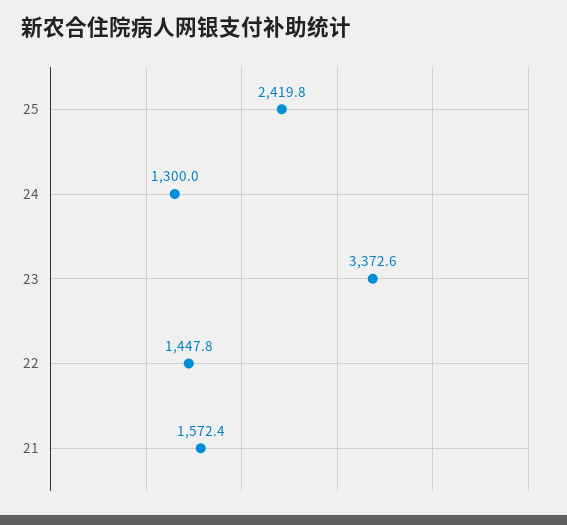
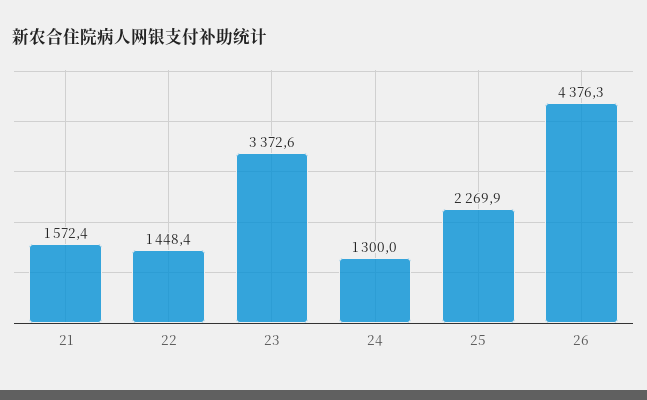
25: 2419.8 -> 2269.9
22: 1447.8 -> 1448.4
26: none -> 4376.3

